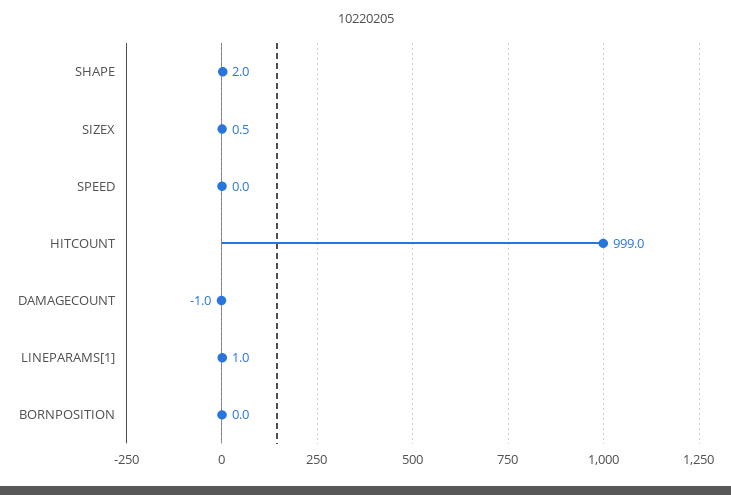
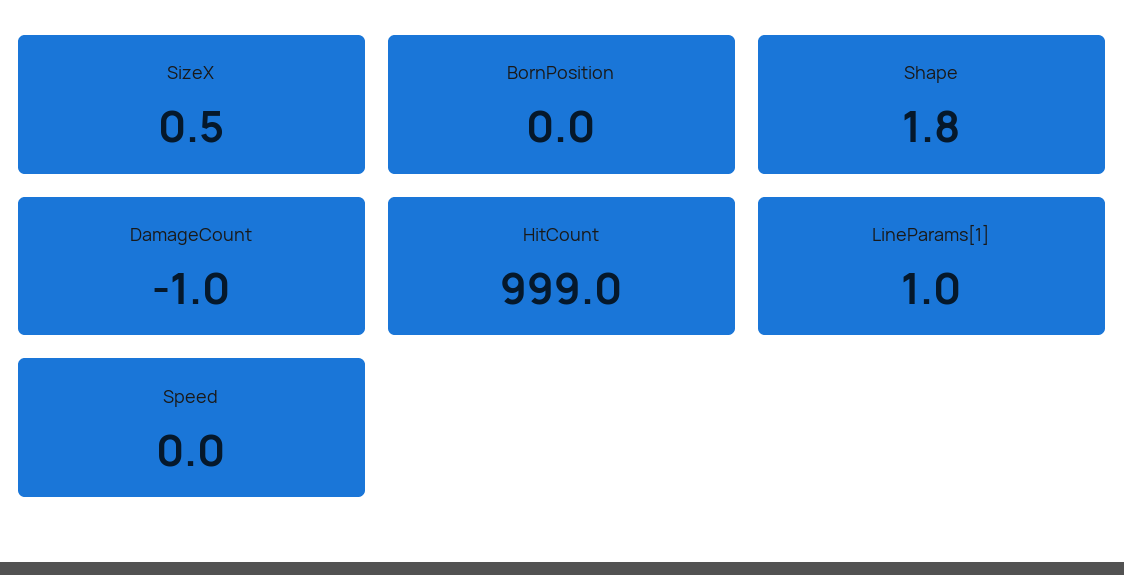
SHAPE: 2 -> 1.8

